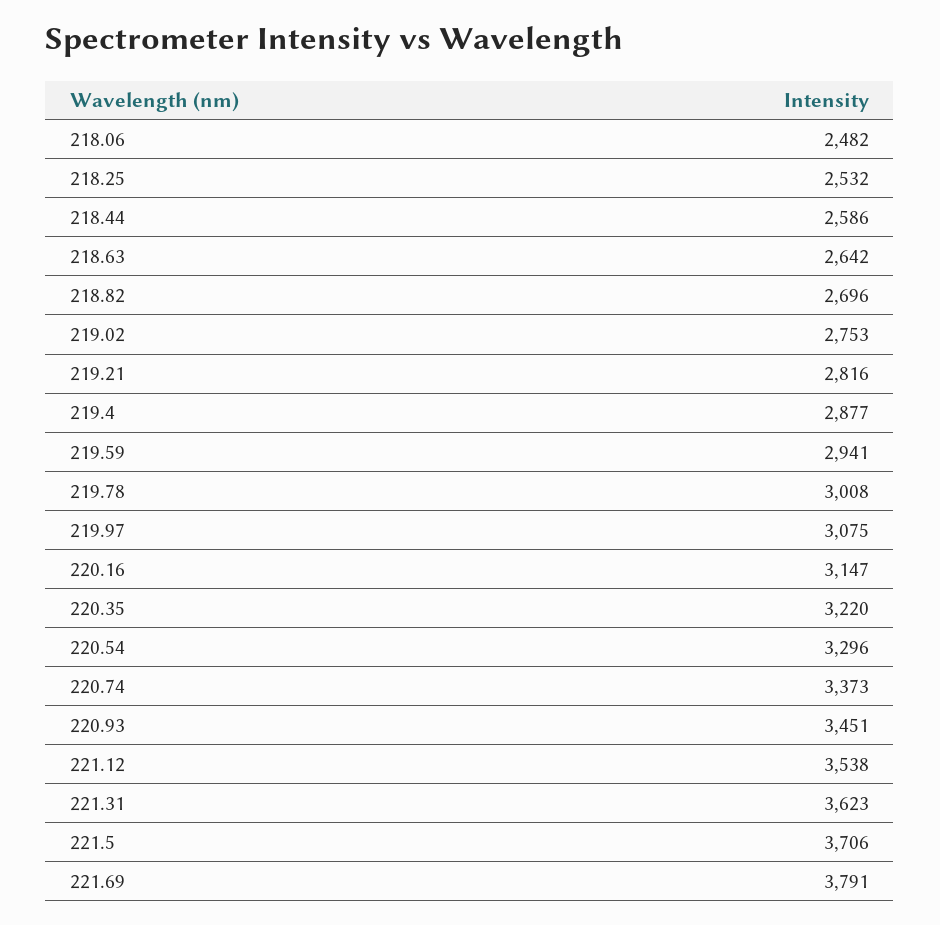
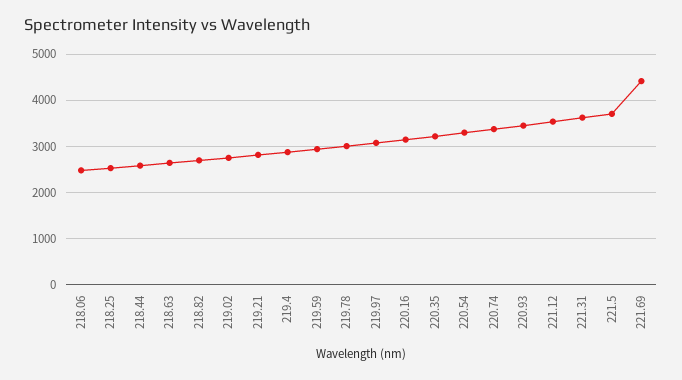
221.69: 3791 -> 4400

